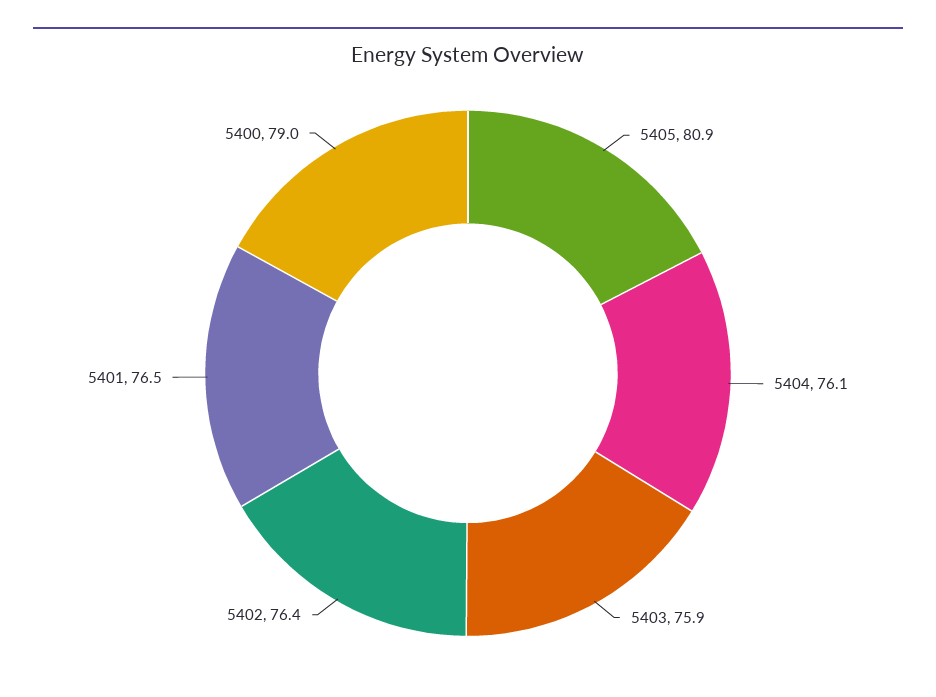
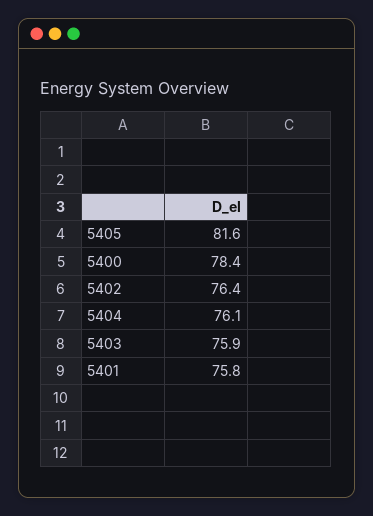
5405: 80.9 -> 81.6
5401: 76.5 -> 75.8
5400: 79 -> 78.4

